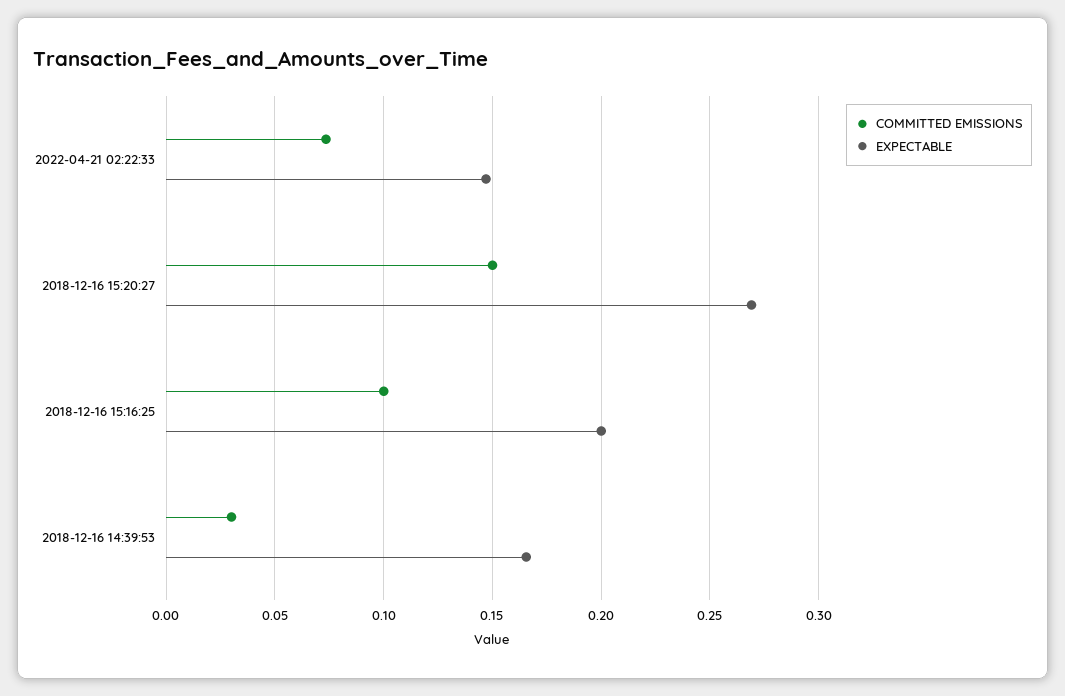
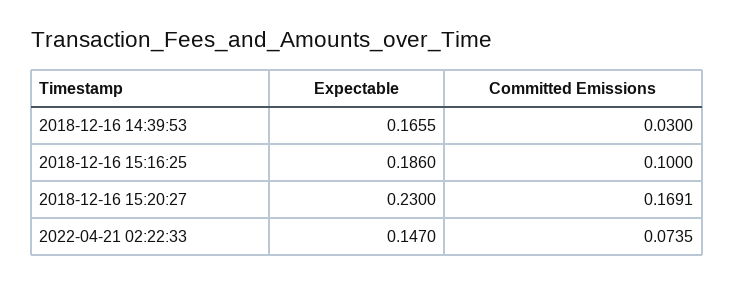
COMMITTED EMISSIONS, 2018-12-16 15:20:27: 0.15 -> 0.1691
EXPECTABLE, 2018-12-16 15:20:27: 0.27 -> 0.23
EXPECTABLE, 2018-12-16 15:16:25: 0.2 -> 0.186

